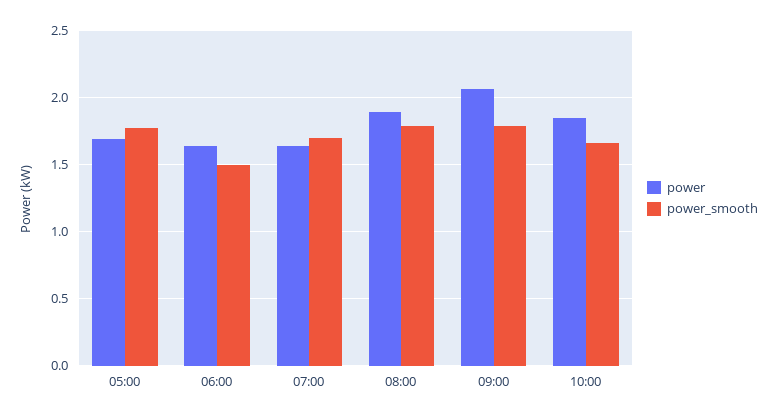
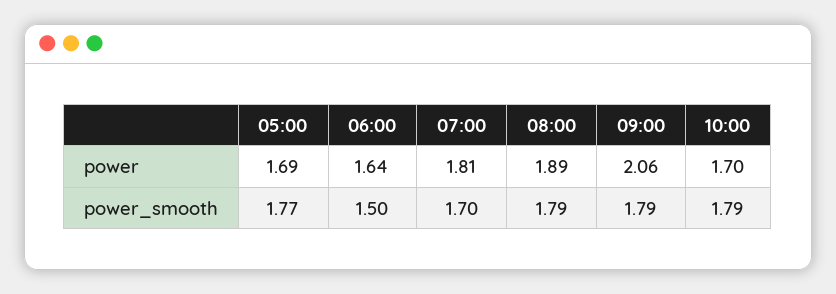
power, 07:00: 1.65 -> 1.81
power, 10:00: 1.85 -> 1.7
power_smooth, 10:00: 1.65 -> 1.79

